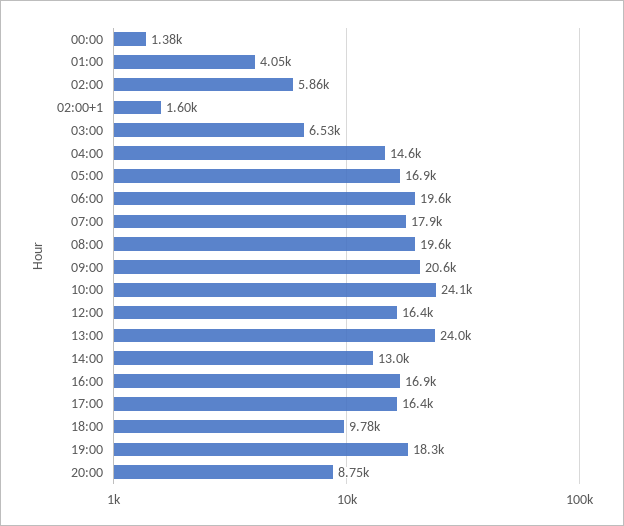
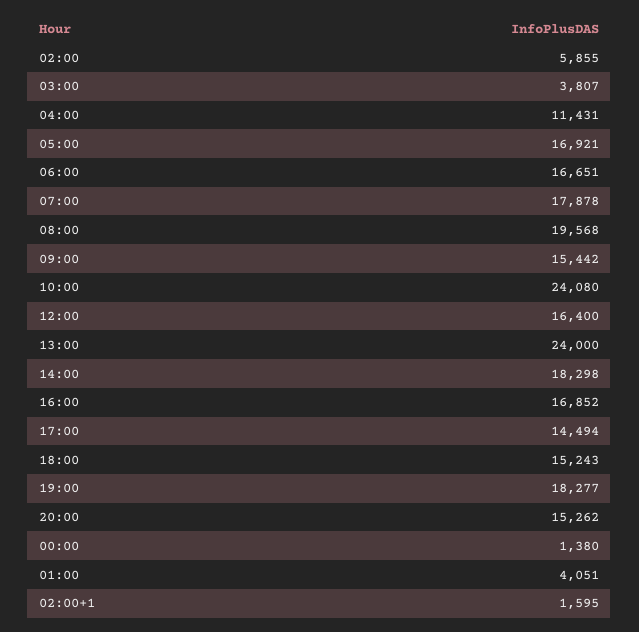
03:00: 6530 -> 3807
04:00: 14600 -> 11431
06:00: 19600 -> 16651
09:00: 20600 -> 15442
14:00: 13000 -> 18298
17:00: 16400 -> 14494
18:00: 9780 -> 15243
20:00: 8750 -> 15262

